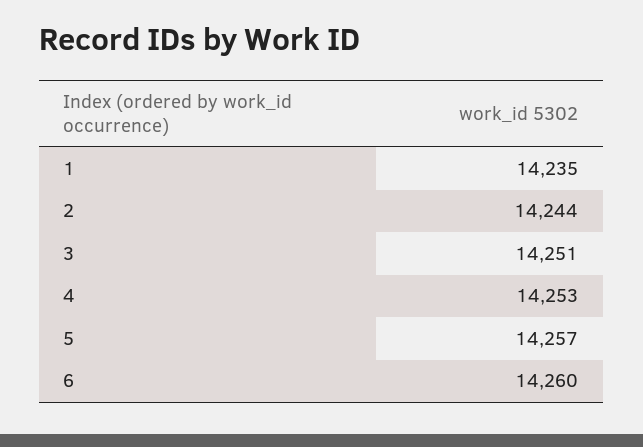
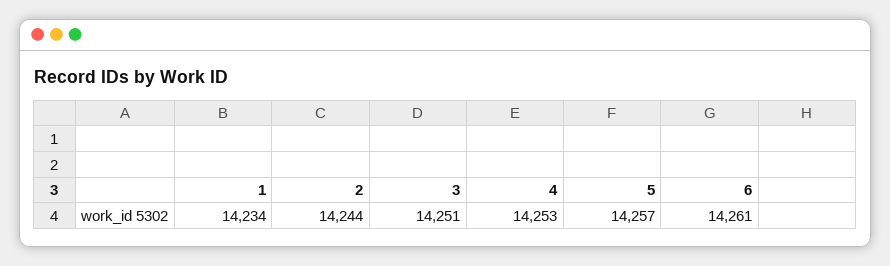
1: 14235 -> 14234
6: 14260 -> 14261

